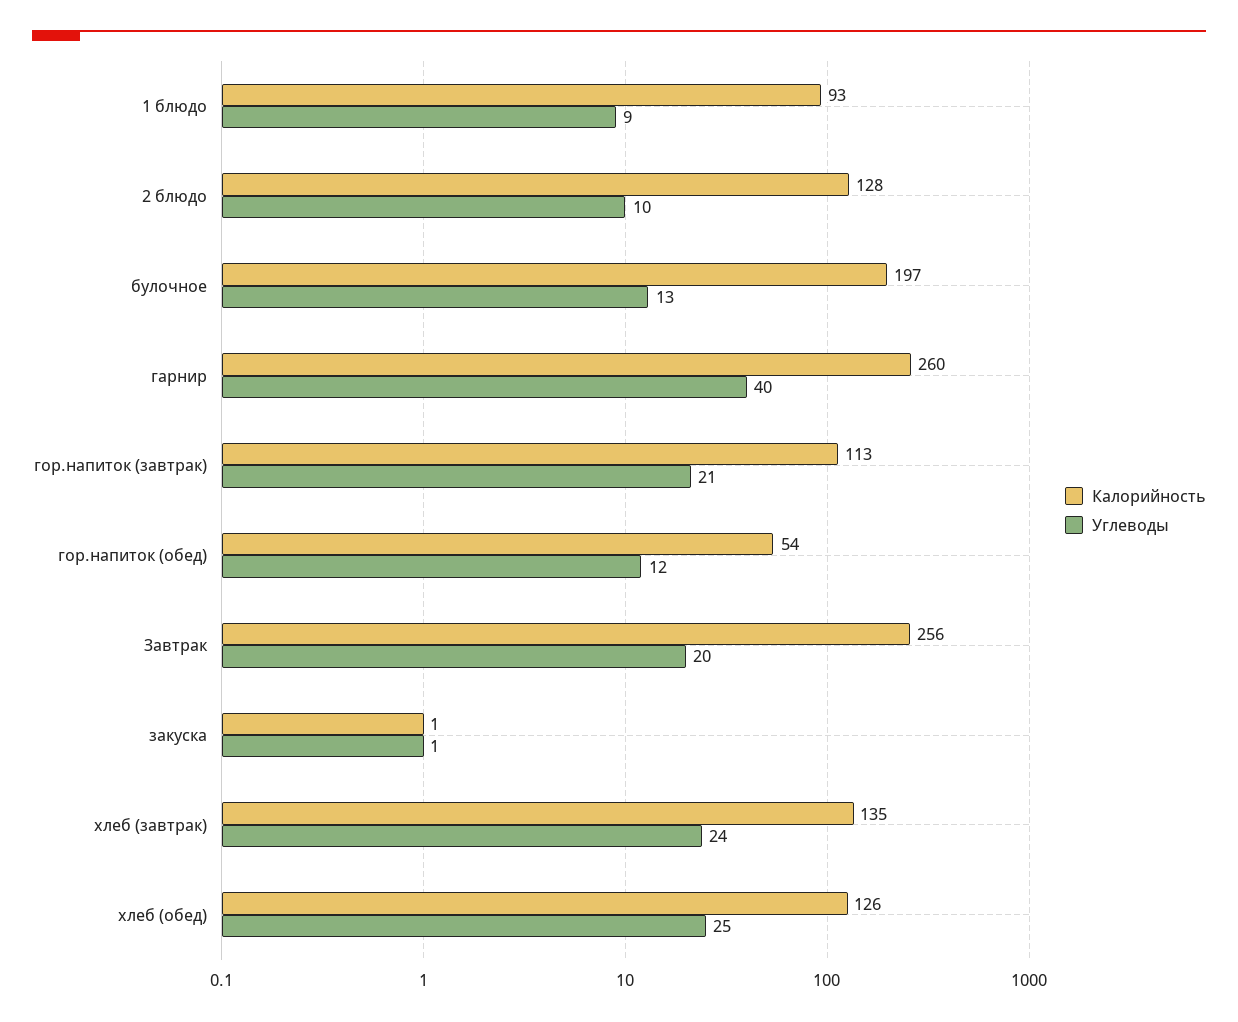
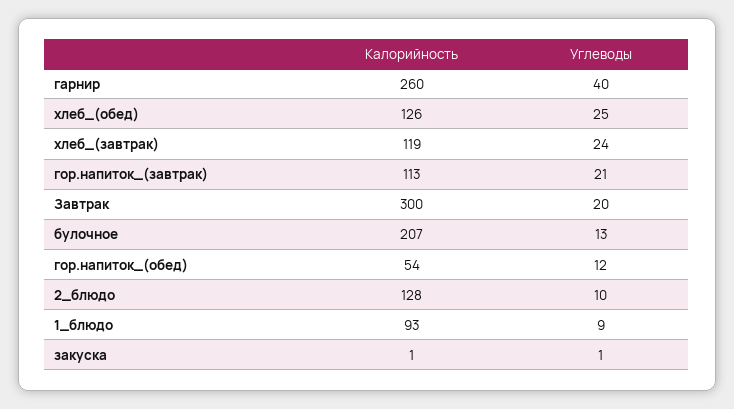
Калорийность, булочное: 197 -> 207
Калорийность, Завтрак: 256 -> 300
Калорийность, хлеб (завтрак): 135 -> 119

